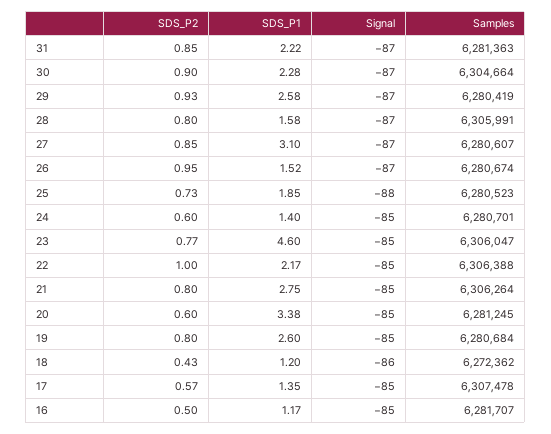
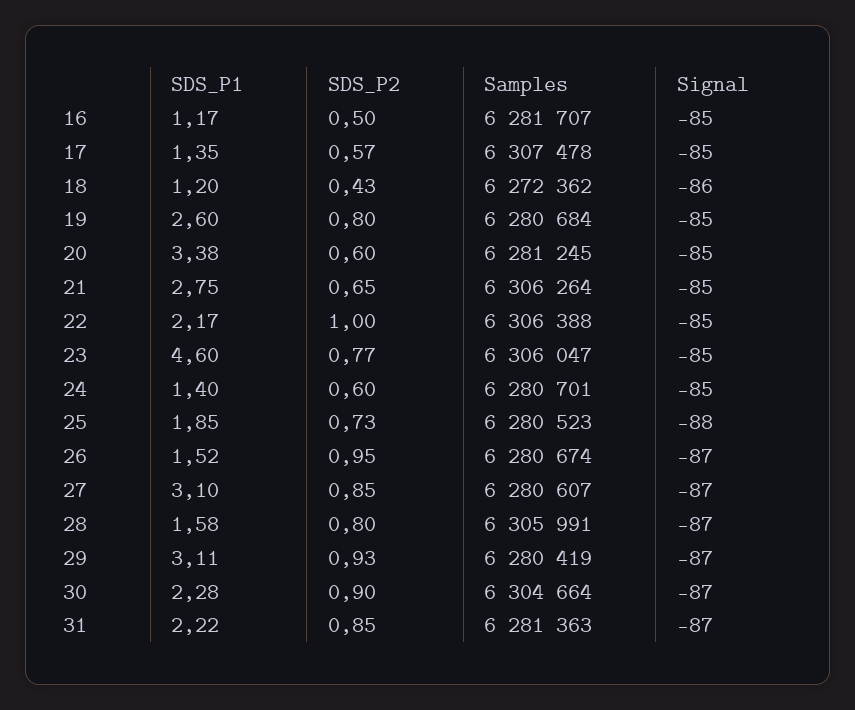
SDS_P1, 29: 2.58 -> 3.11
SDS_P2, 21: 0.8 -> 0.65

